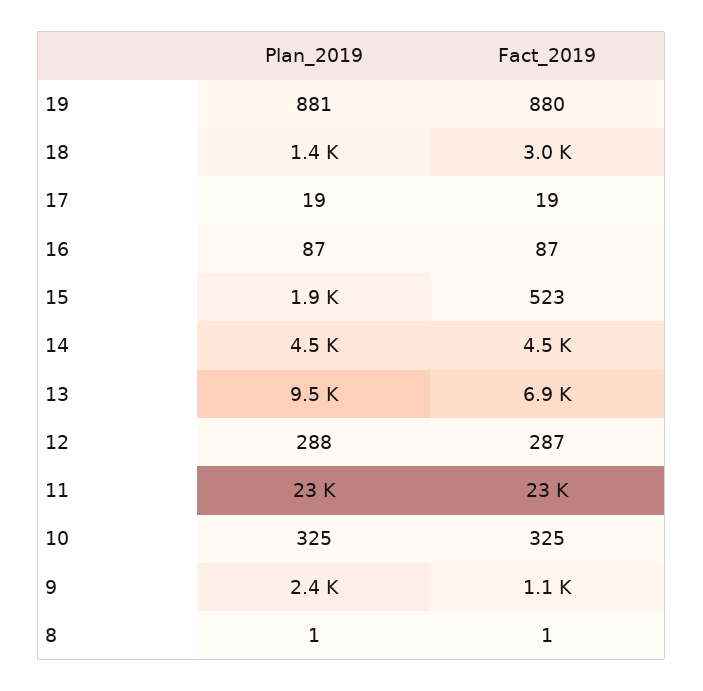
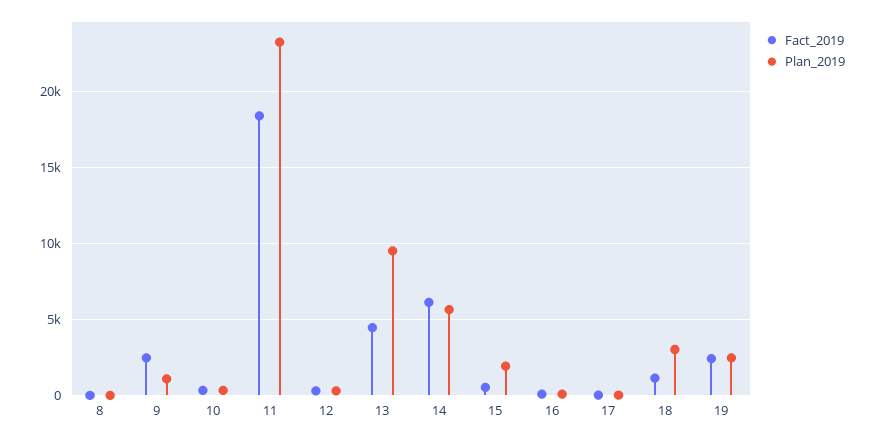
Plan_2019, 19: 881 -> 2500
Fact_2019, 19: 880 -> 2500
Plan_2019, 18: 1400 -> 3000
Fact_2019, 18: 3000 -> 1000
Plan_2019, 14: 4500 -> 5500
Fact_2019, 14: 4500 -> 6000
Fact_2019, 13: 6900 -> 4500
Fact_2019, 11: 23000 -> 18500
Plan_2019, 9: 2400 -> 1000
Fact_2019, 9: 1100 -> 2500

